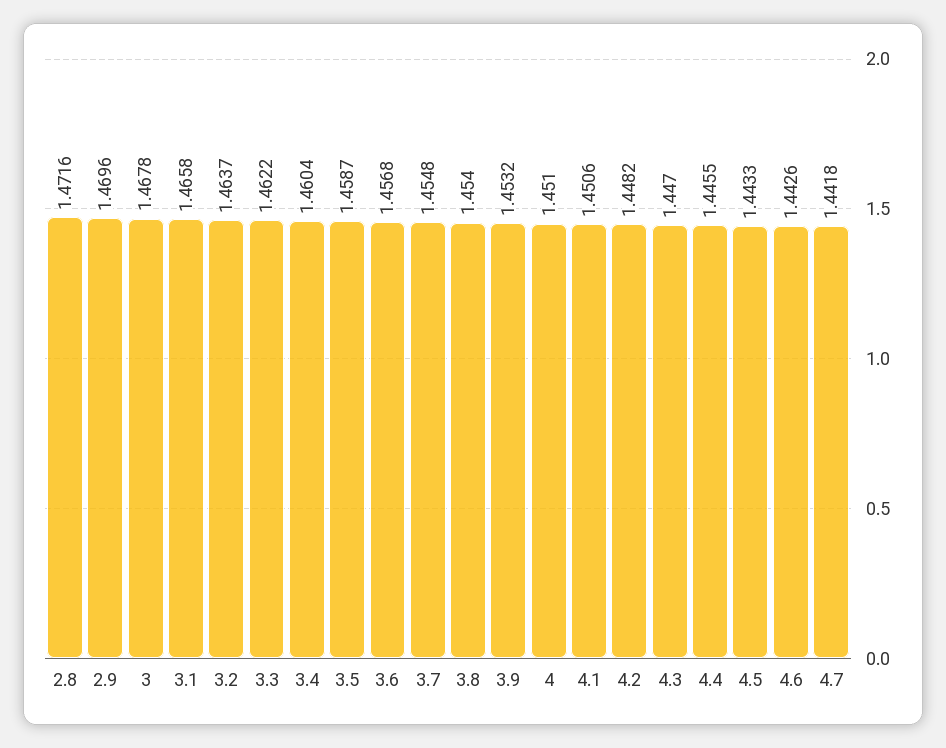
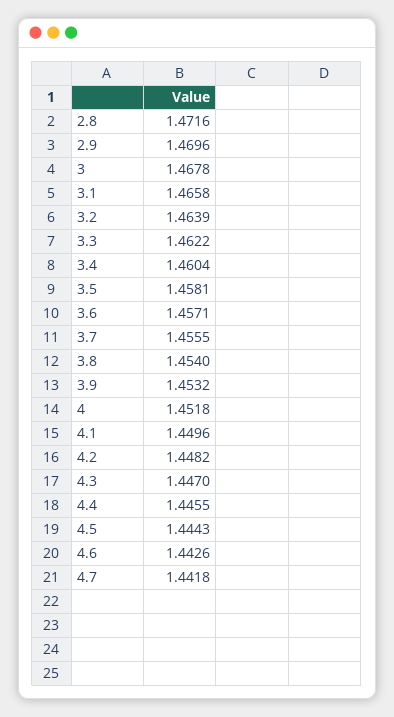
3.2: 1.4637 -> 1.4639
3.5: 1.4587 -> 1.4581
3.6: 1.4568 -> 1.4571
3.7: 1.4548 -> 1.4555
4: 1.451 -> 1.4518
4.1: 1.4506 -> 1.4496
4.5: 1.4433 -> 1.4443

